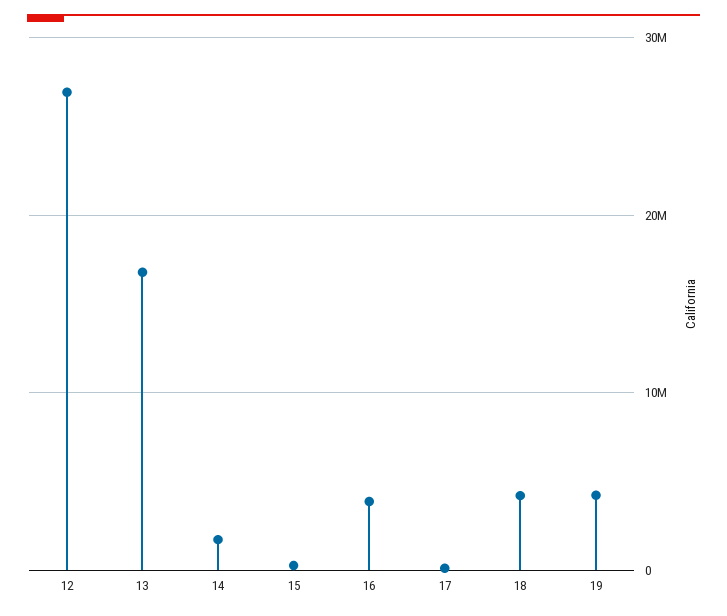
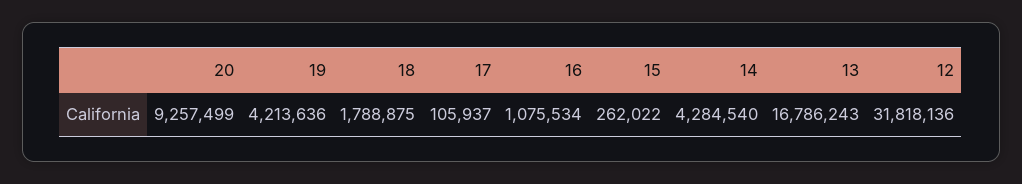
12: 27000000 -> 31818136
14: 2000000 -> 4284540
16: 4000000 -> 1075534
18: 4000000 -> 1788875
20: none -> 9257499

